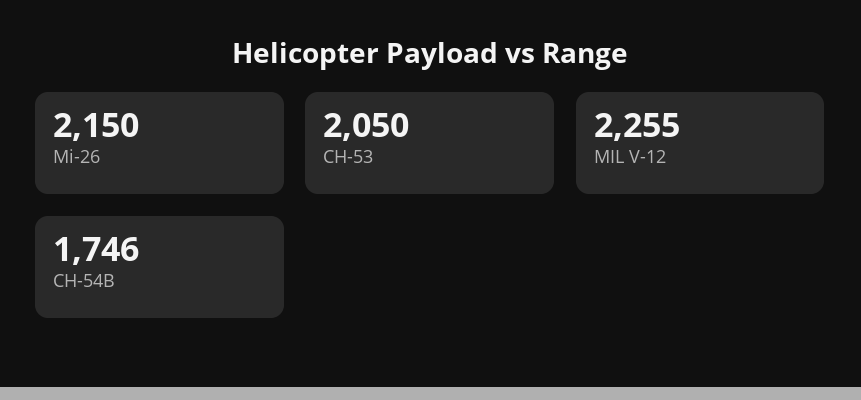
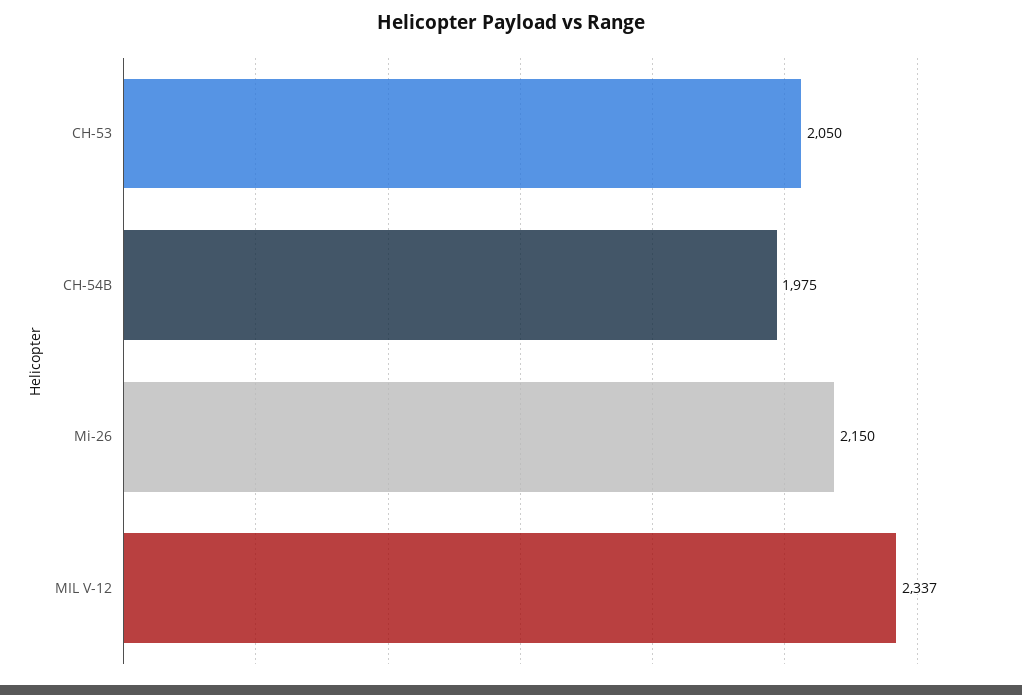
MIL V-12: 2255 -> 2337
CH-54B: 1746 -> 1975

